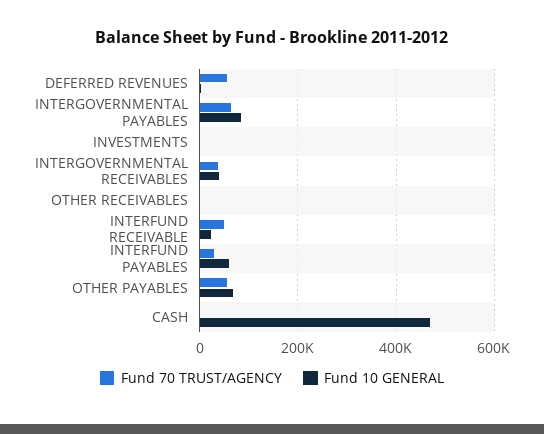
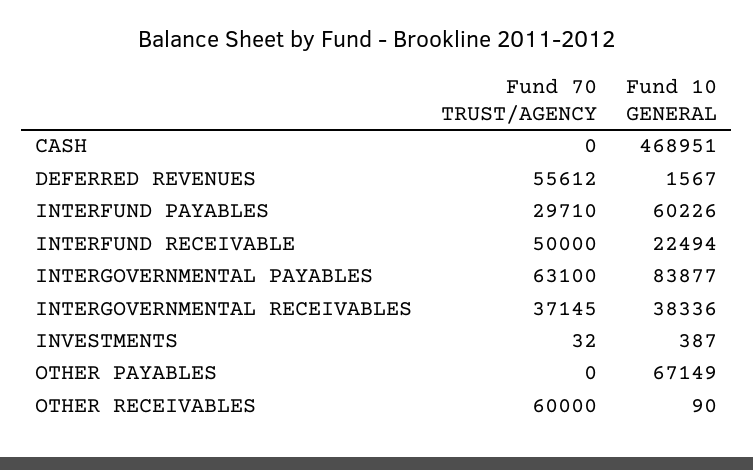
Fund 70 TRUST/AGENCY, OTHER RECEIVABLES: 0 -> 60000
Fund 70 TRUST/AGENCY, OTHER PAYABLES: 60000 -> 0

